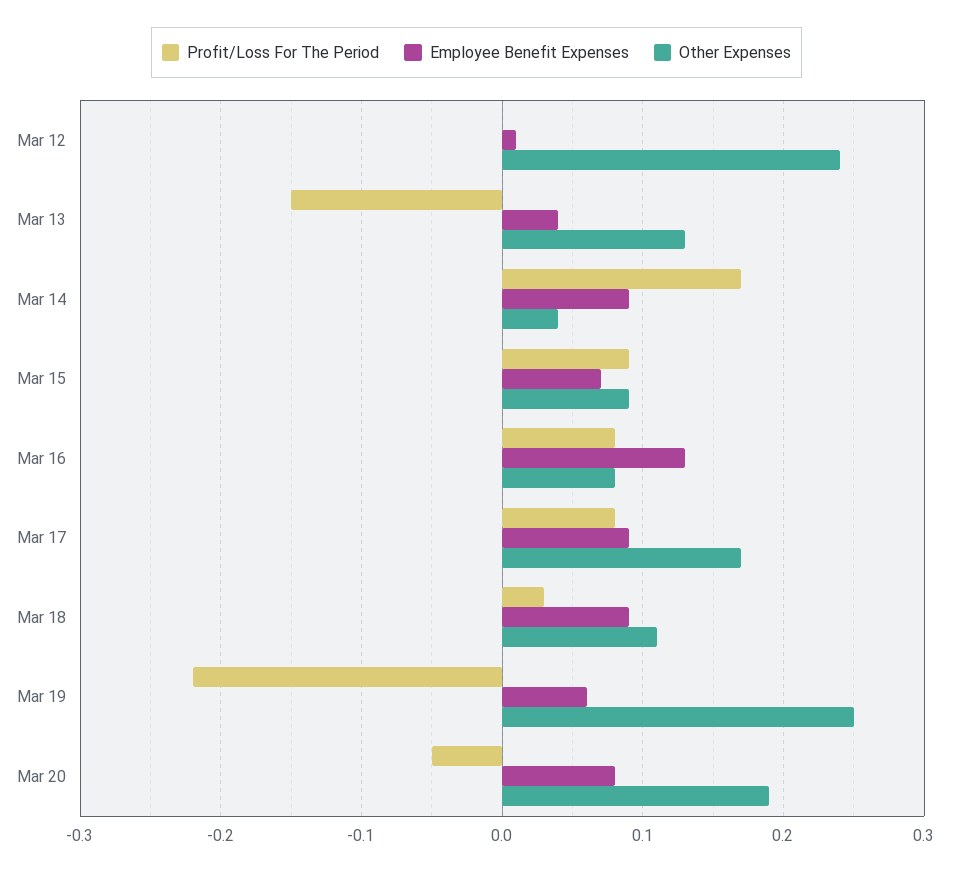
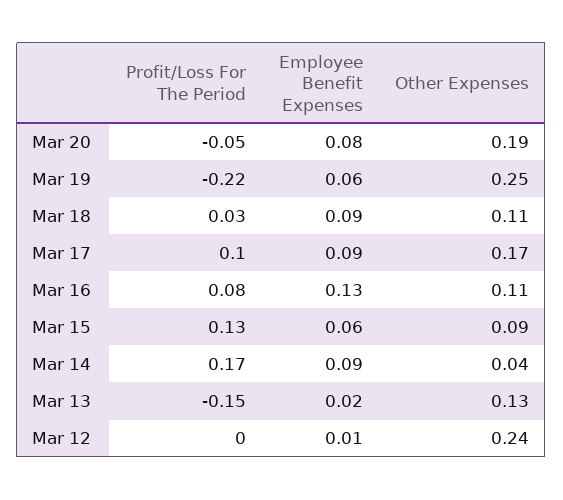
Employee Benefit Expenses, Mar 13: 0.04 -> 0.02
Profit/Loss For The Period, Mar 15: 0.09 -> 0.13
Employee Benefit Expenses, Mar 15: 0.07 -> 0.06
Other Expenses, Mar 16: 0.08 -> 0.11
Profit/Loss For The Period, Mar 17: 0.08 -> 0.1

